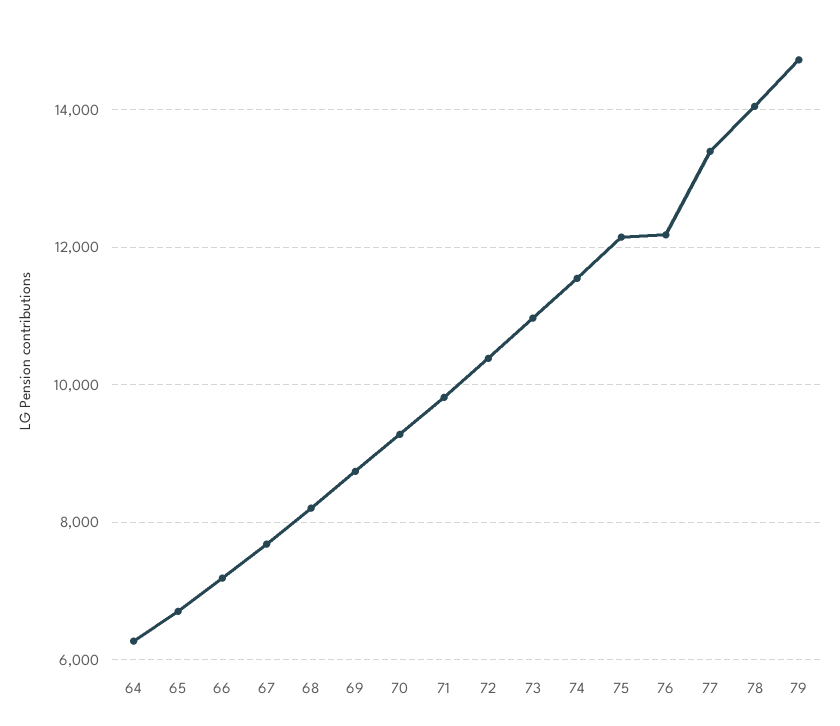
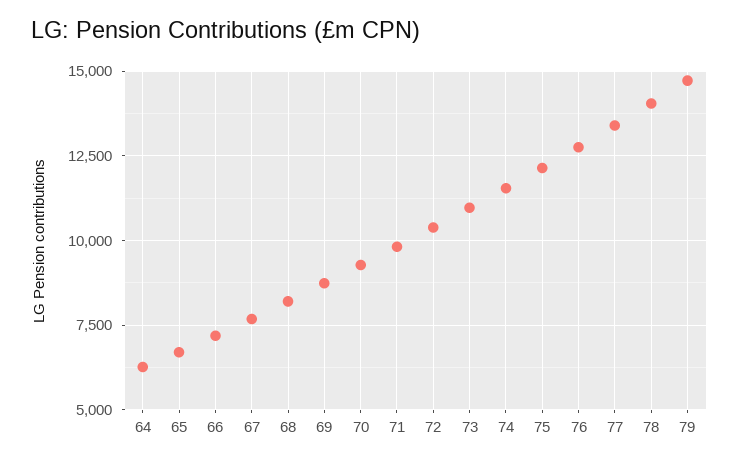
76: 12200 -> 12750

